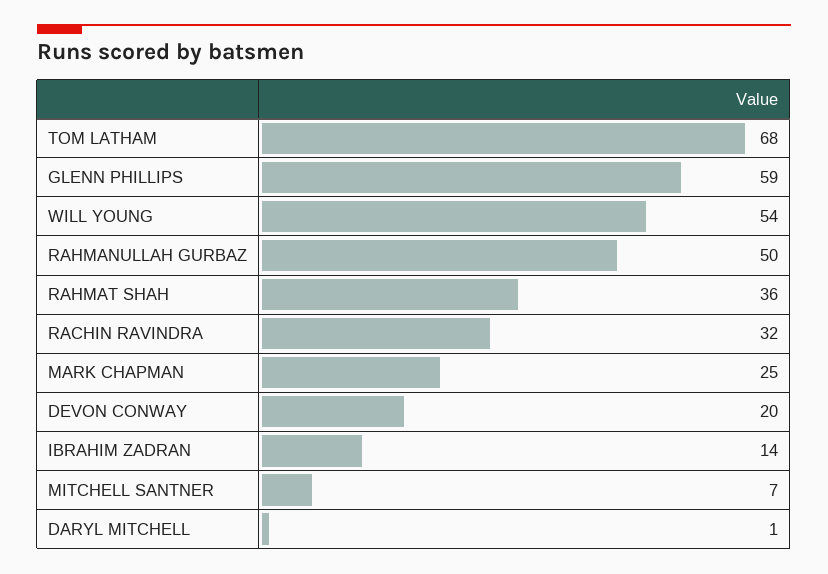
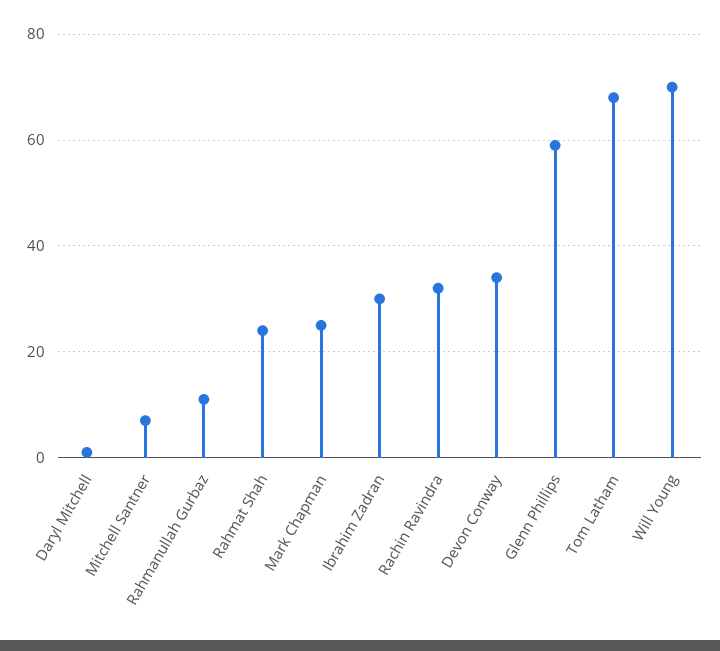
WILL YOUNG: 54 -> 70
RAHMANULLAH GURBAZ: 50 -> 10
RAHMAT SHAH: 36 -> 25
DEVON CONWAY: 20 -> 35
IBRAHIM ZADRAN: 14 -> 30

